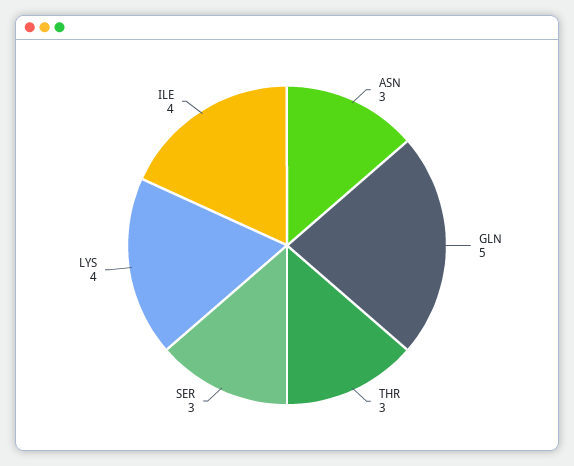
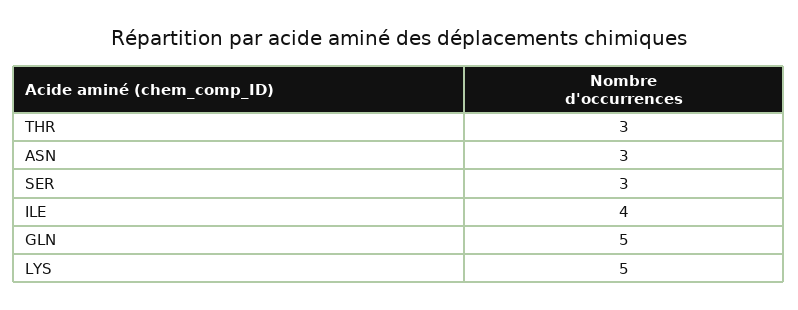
LYS: 4 -> 5

